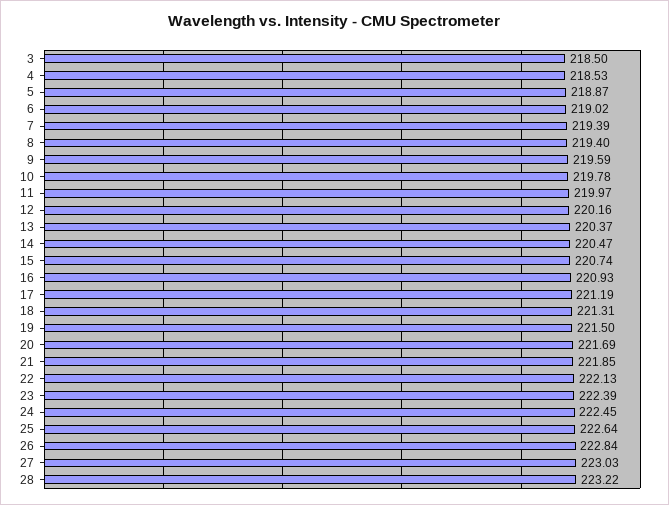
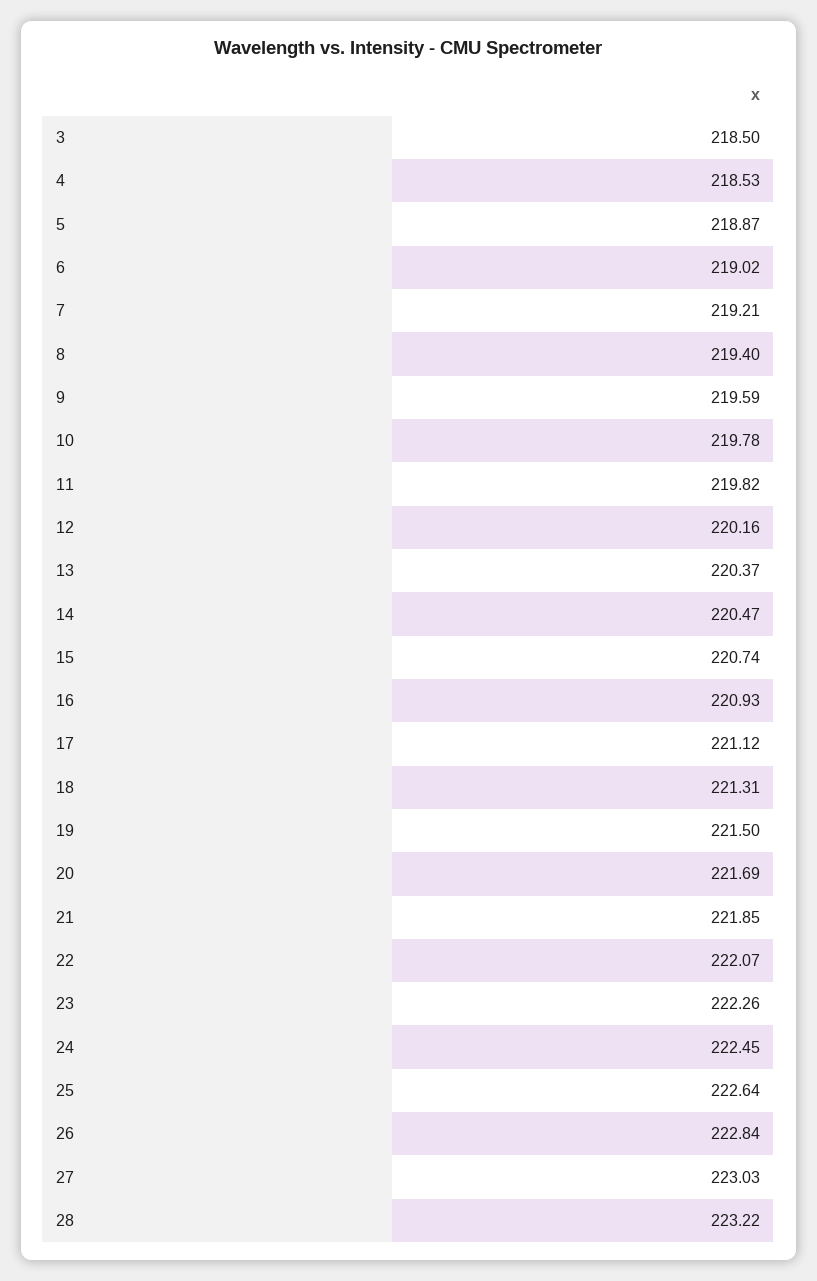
7: 219.39 -> 219.21
11: 219.97 -> 219.82
17: 221.19 -> 221.12
22: 222.13 -> 222.07
23: 222.39 -> 222.26

